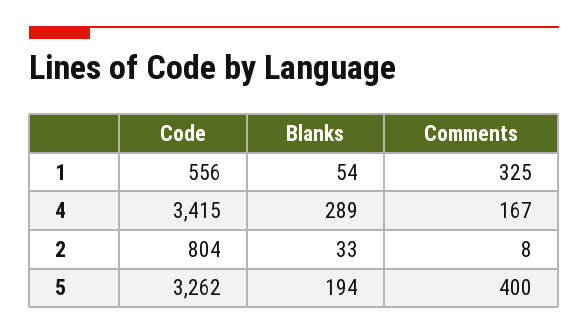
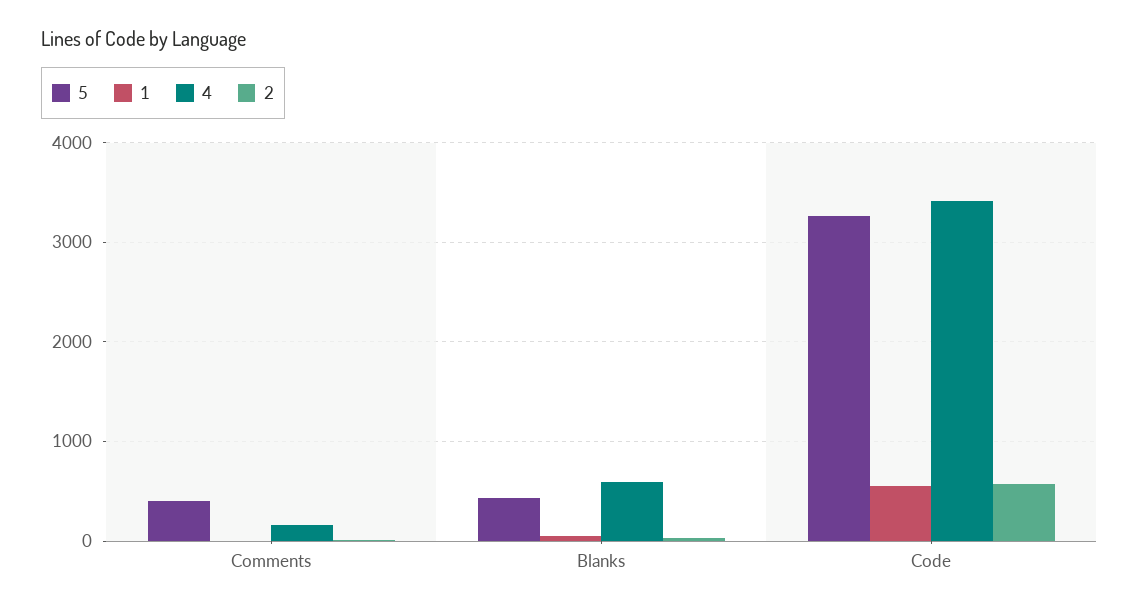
1, Comments: 325 -> 0
4, Blanks: 289 -> 600
2, Code: 804 -> 600
5, Blanks: 194 -> 400

